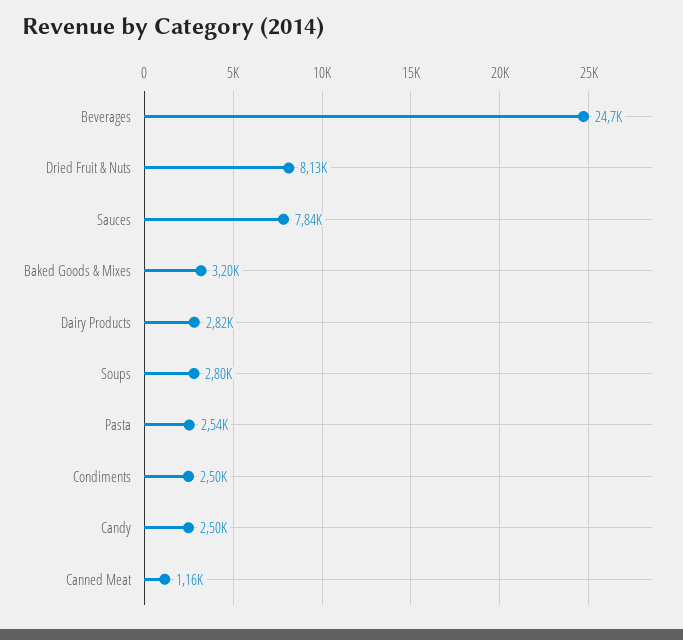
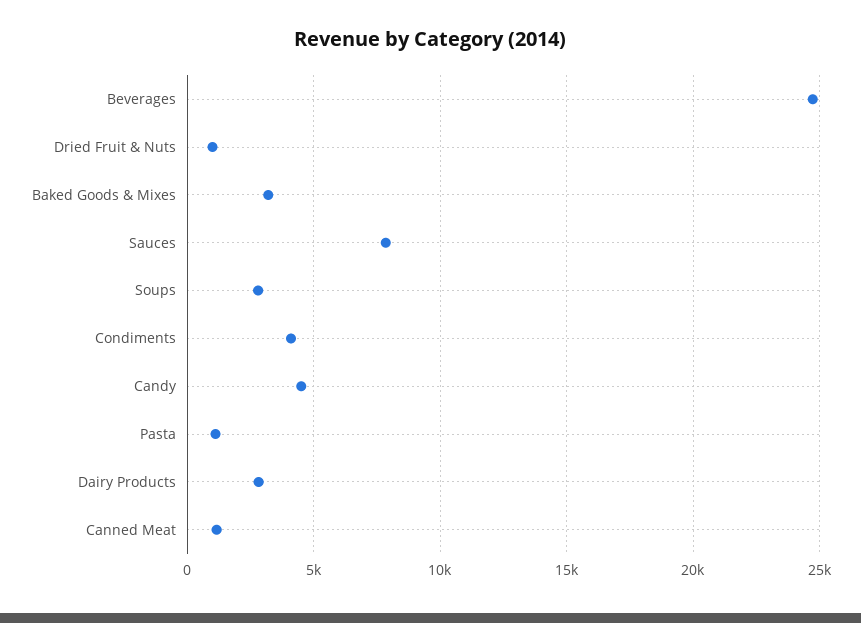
Dried Fruit & Nuts: 8130 -> 1000
Pasta: 2540 -> 1000
Condiments: 2500 -> 4000
Candy: 2500 -> 4500

